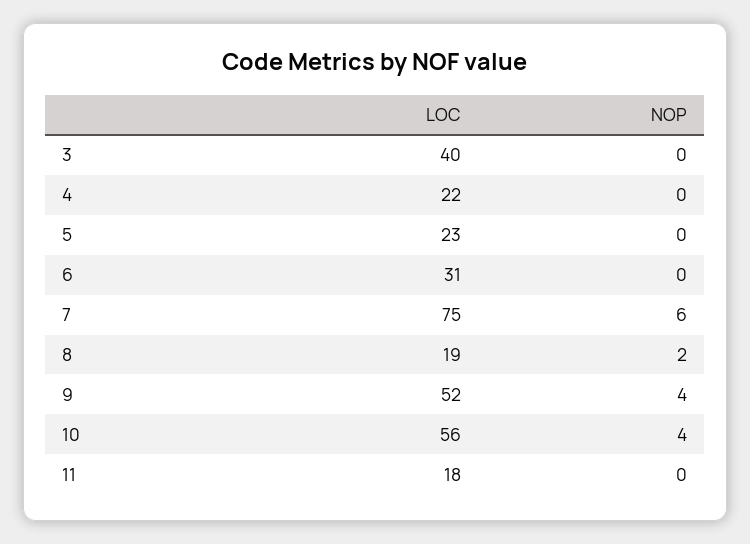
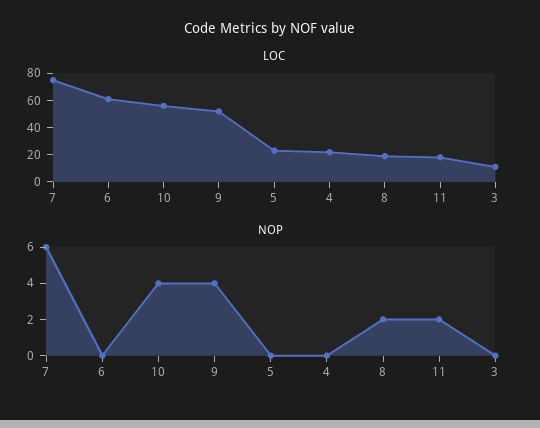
LOC, 3: 40 -> 10
LOC, 6: 31 -> 60
NOP, 11: 0 -> 2

